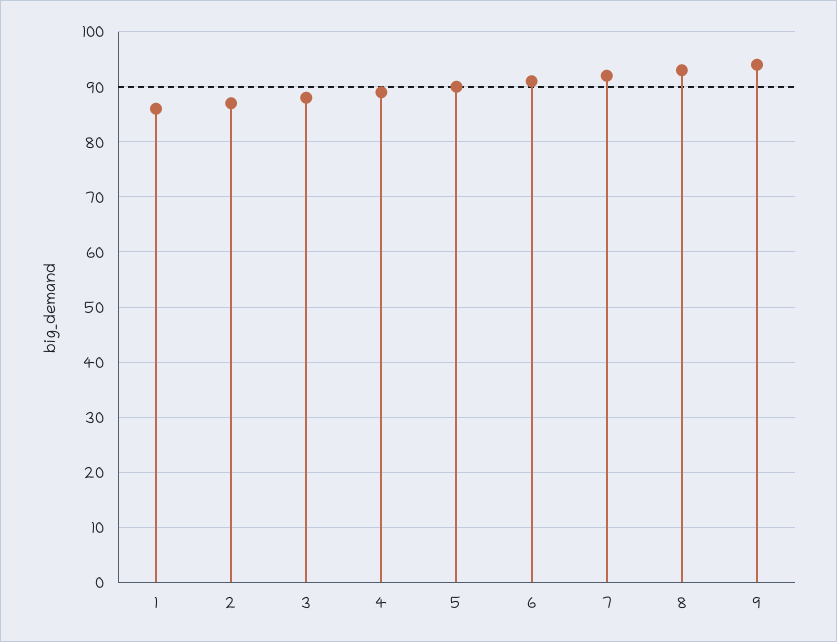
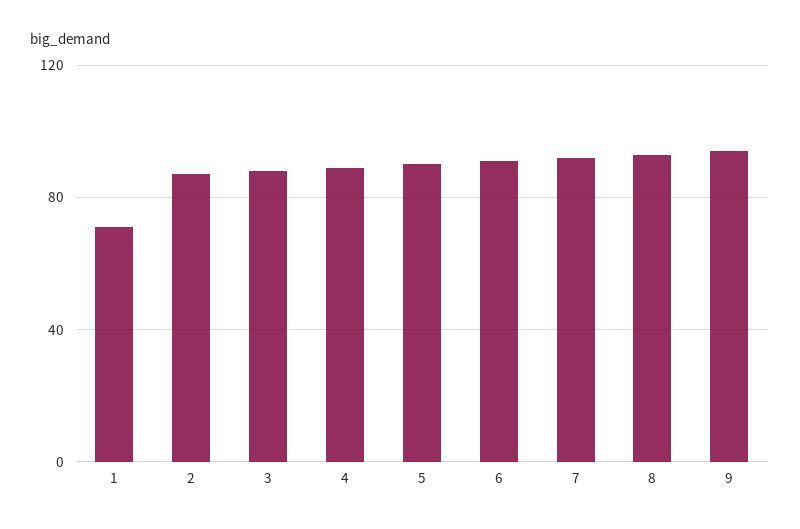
1: 85 -> 70

